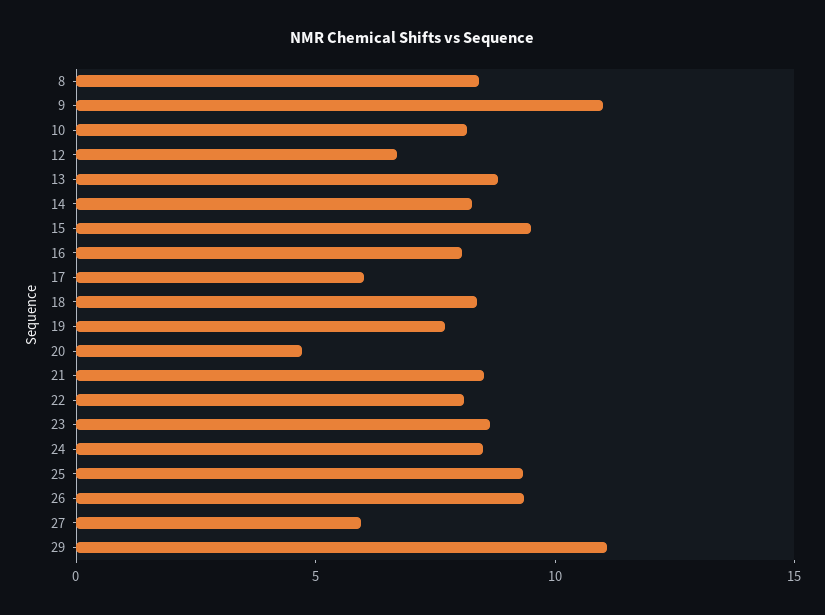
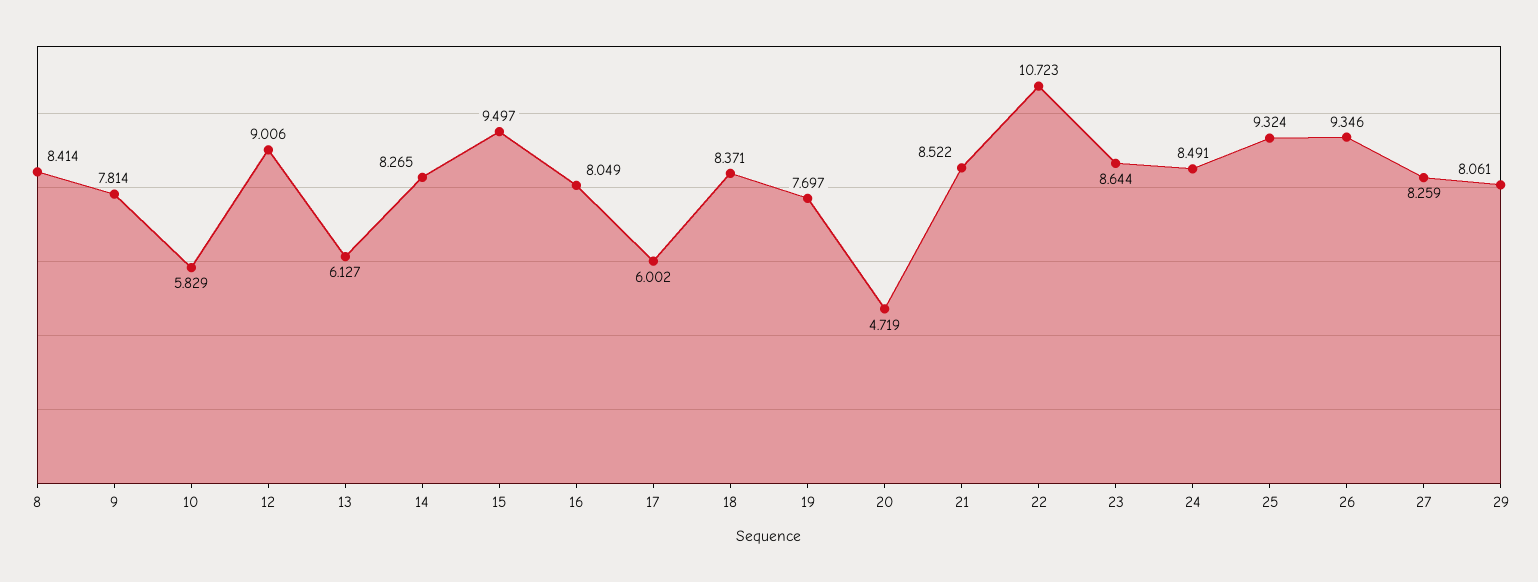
9: 11 -> 7.814
10: 8 -> 5.829
12: 7 -> 9.006
13: 9 -> 6.127
22: 8 -> 10.723
27: 6 -> 8.259
29: 11 -> 8.061

